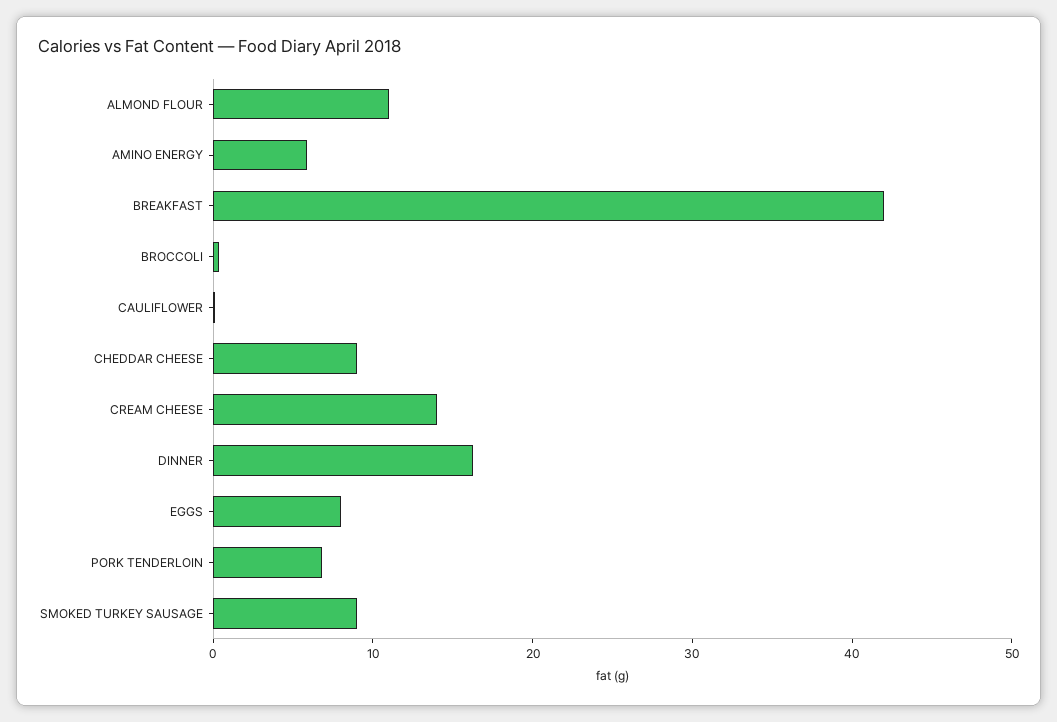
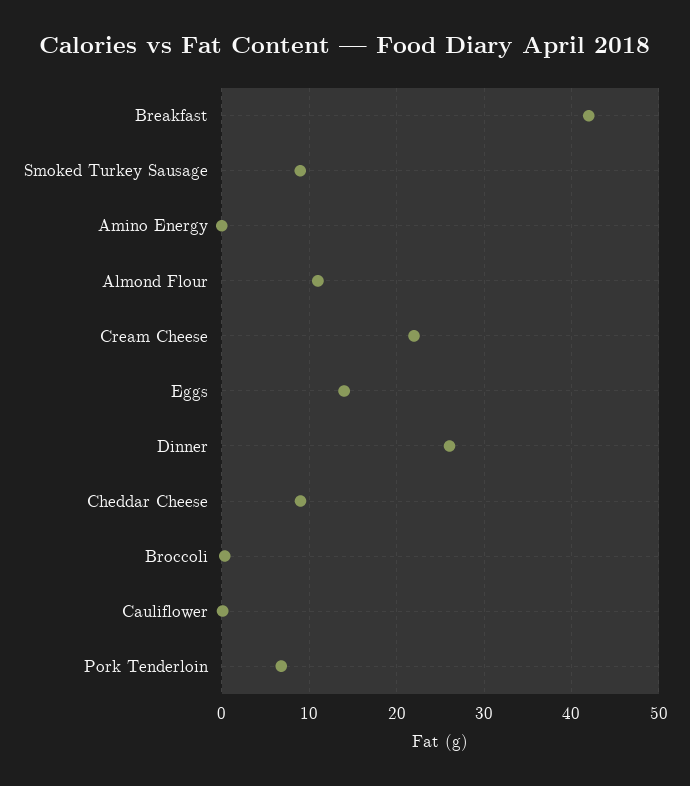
AMINO ENERGY: 6 -> 0
CREAM CHEESE: 14 -> 22
DINNER: 16 -> 26
EGGS: 8 -> 14

